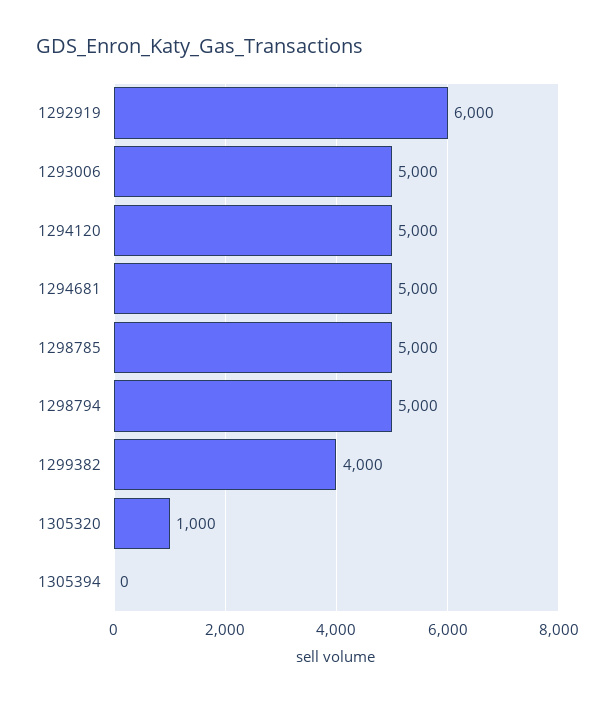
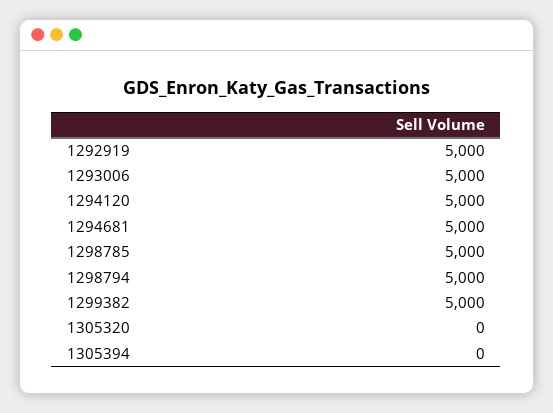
1292919: 6000 -> 5000
1299382: 4000 -> 5000
1305320: 1000 -> 0

